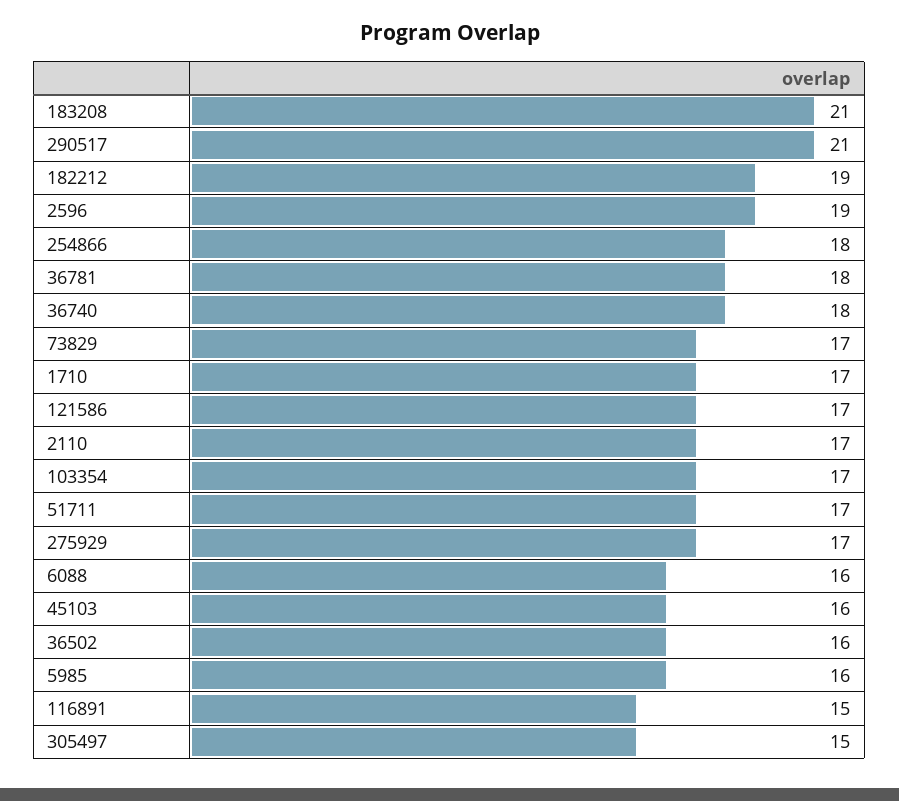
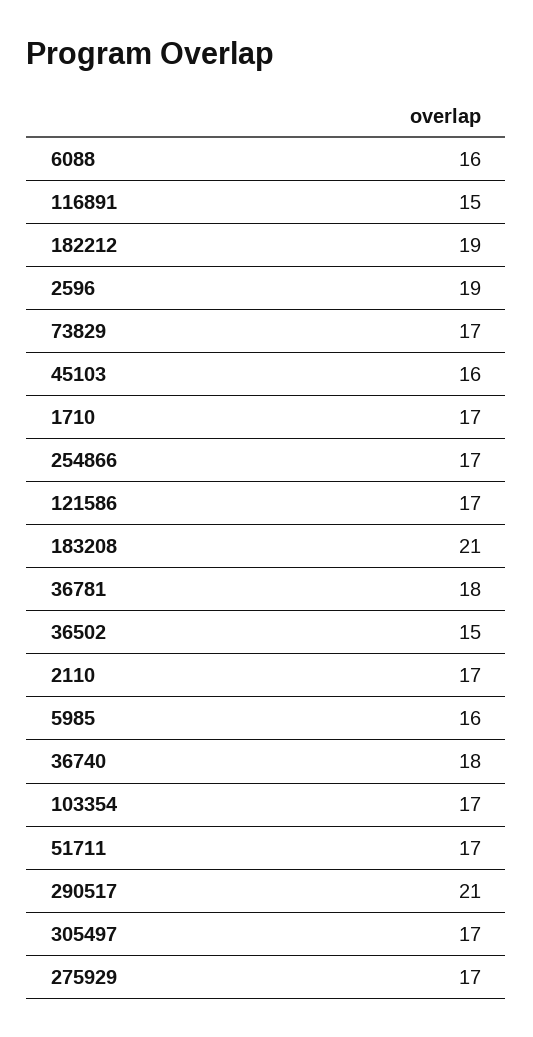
254866: 18 -> 17
36502: 16 -> 15
305497: 15 -> 17

